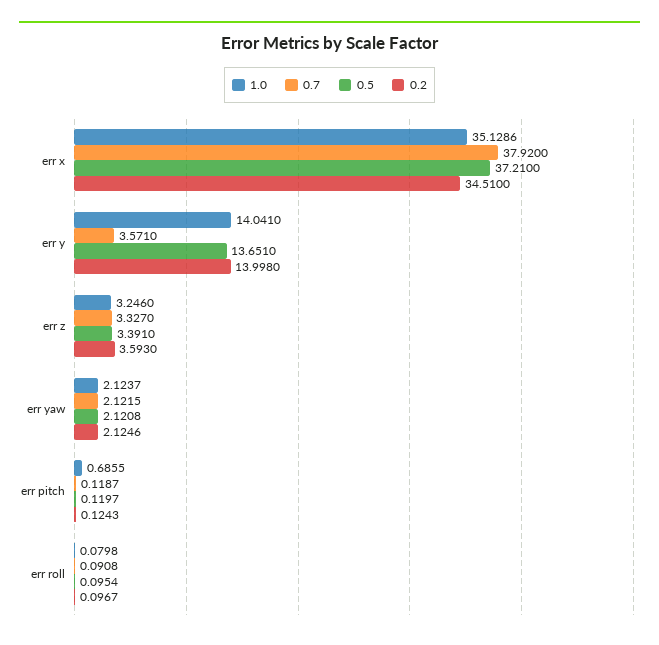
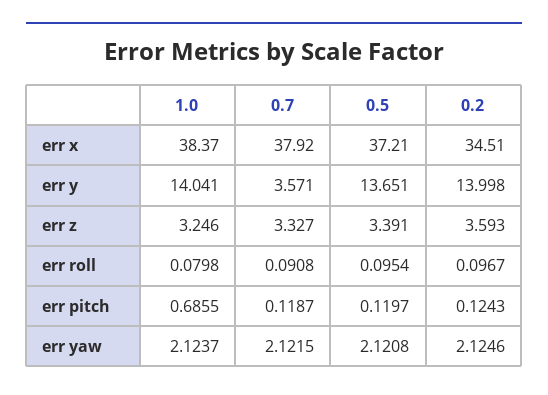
1.0, err x: 35.1286 -> 38.37

